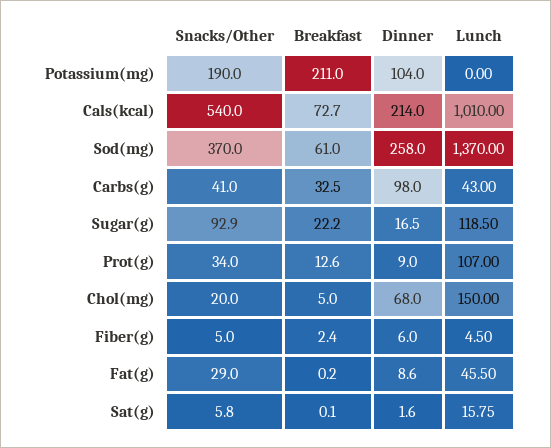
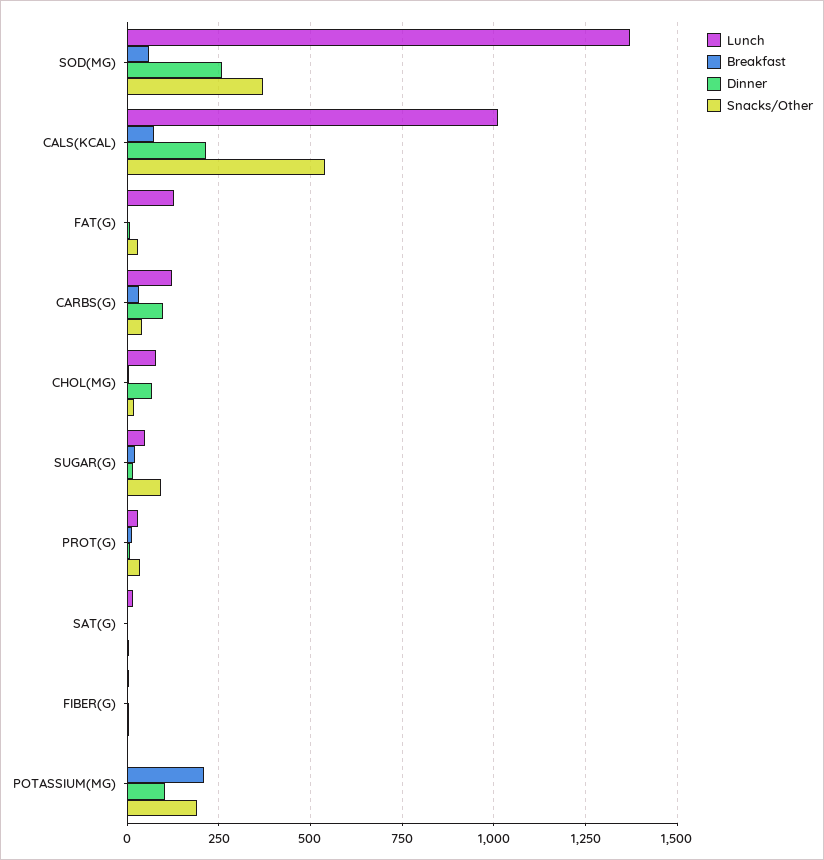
Lunch, Carbs(g): 43 -> 125
Lunch, Sugar(g): 118.5 -> 50
Lunch, Prot(g): 107 -> 25
Lunch, Chol(mg): 150 -> 75
Lunch, Fat(g): 45.5 -> 125

